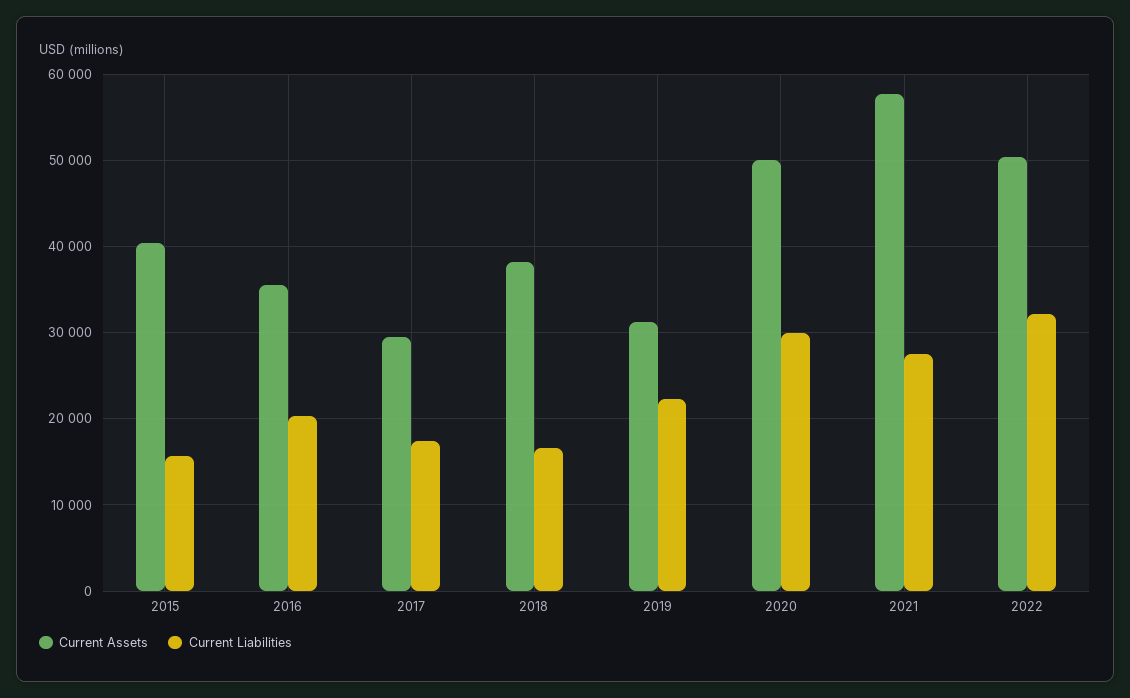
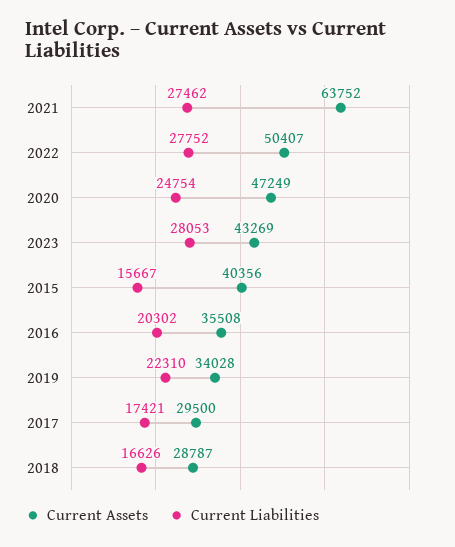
Current Assets, 2018: 38000 -> 28787
Current Assets, 2019: 31000 -> 34028
Current Assets, 2020: 50000 -> 47249
Current Liabilities, 2020: 30000 -> 24754
Current Assets, 2021: 58000 -> 63752
Current Liabilities, 2022: 32000 -> 27752
Current Assets, 2023: none -> 43269
Current Liabilities, 2023: none -> 28053

